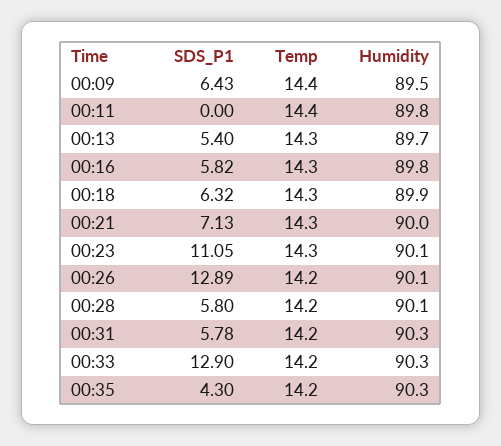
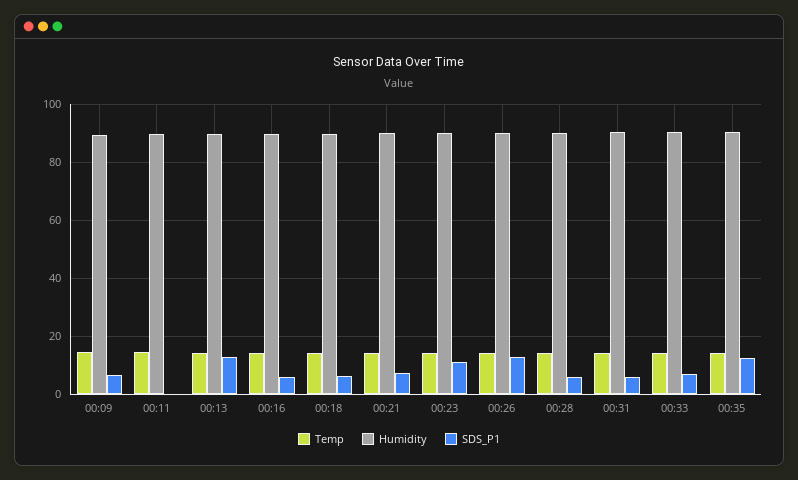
SDS_P1, 00:13: 5.4 -> 12.5
SDS_P1, 00:33: 12.9 -> 7.5
SDS_P1, 00:35: 4.3 -> 12.5

